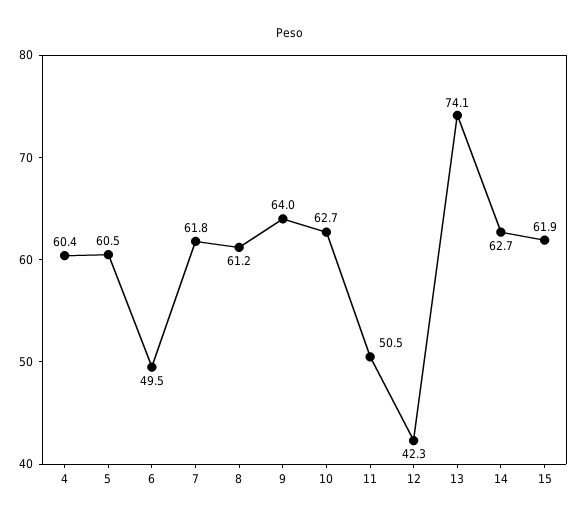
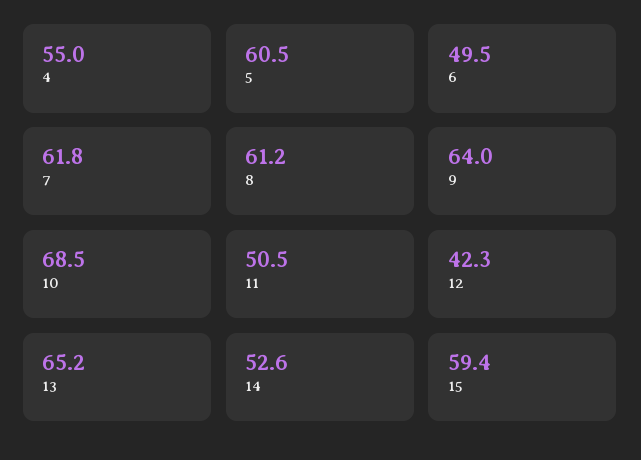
4: 60.4 -> 55
10: 62.7 -> 68.5
13: 74.1 -> 65.2
14: 62.7 -> 52.6
15: 61.9 -> 59.4

